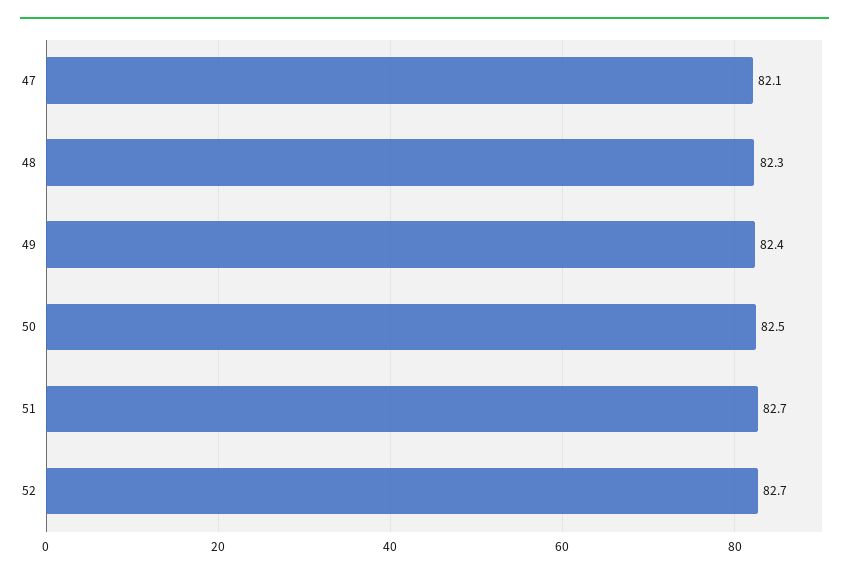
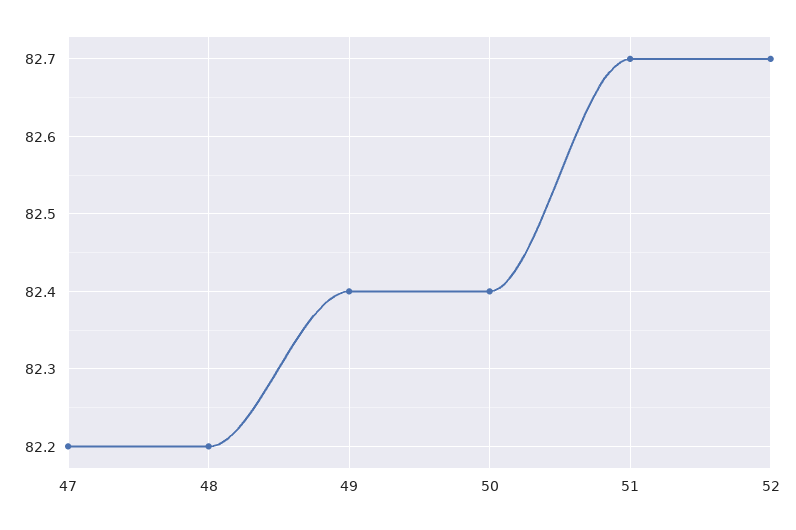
47: 82.1 -> 82.2
48: 82.3 -> 82.2
50: 82.5 -> 82.4

